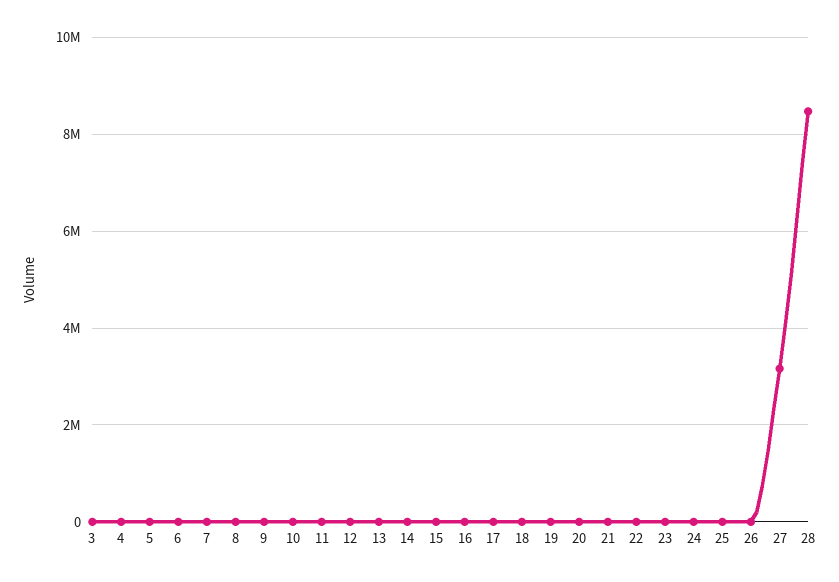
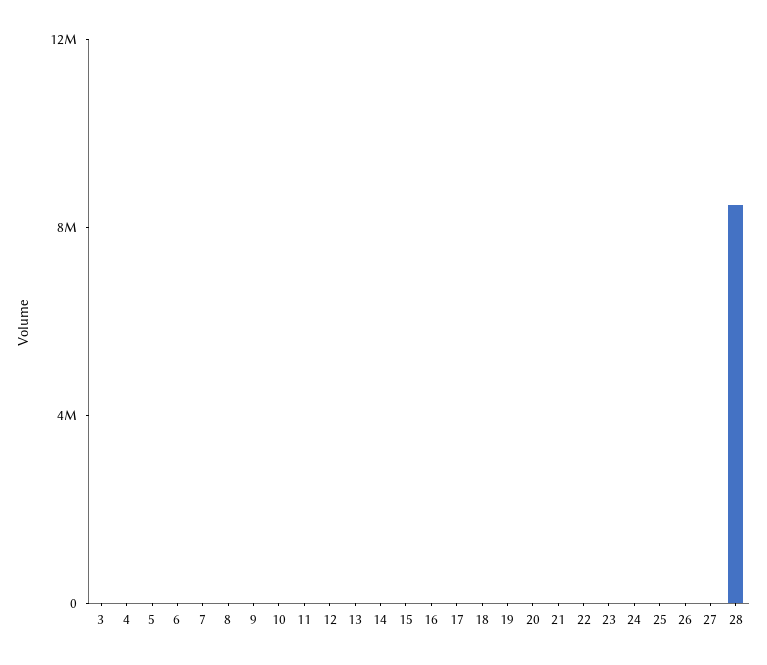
27: 3200000 -> 0

